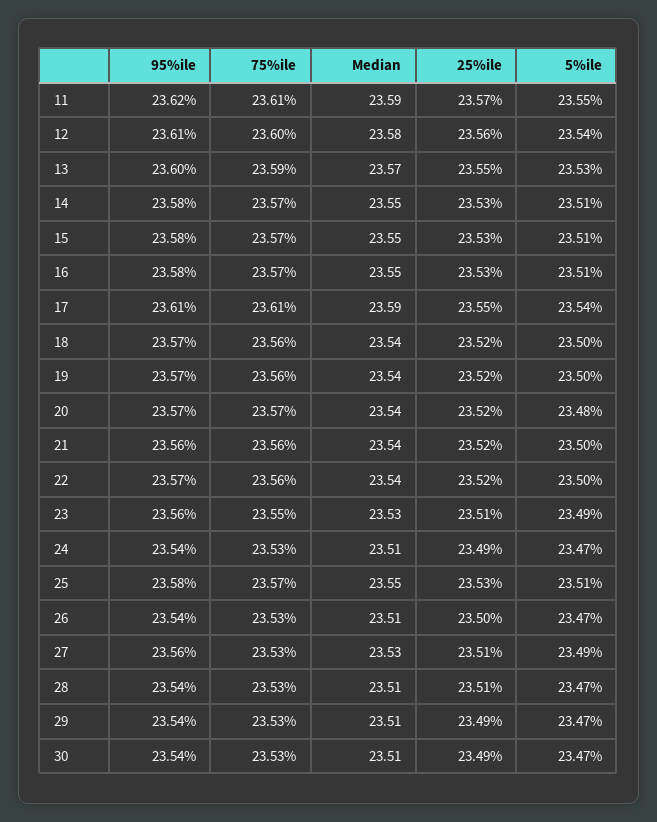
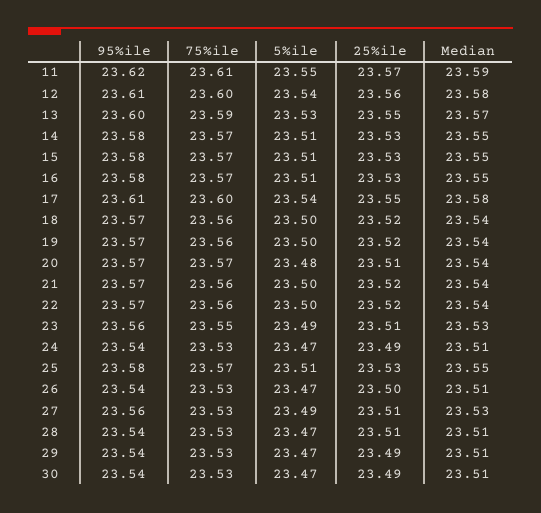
75%ile, 17: 23.61 -> 23.6
Median, 17: 23.59 -> 23.58
25%ile, 20: 23.52 -> 23.51
95%ile, 21: 23.56 -> 23.57

